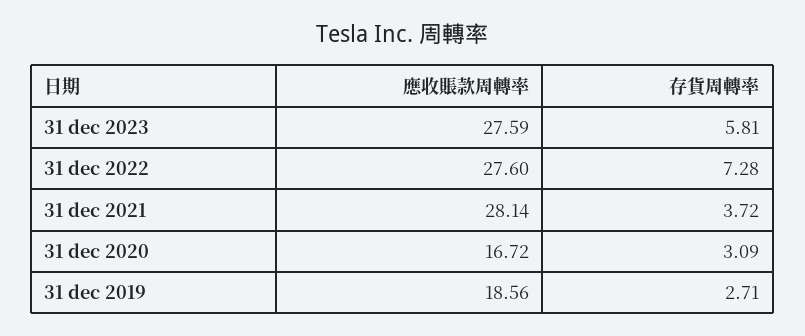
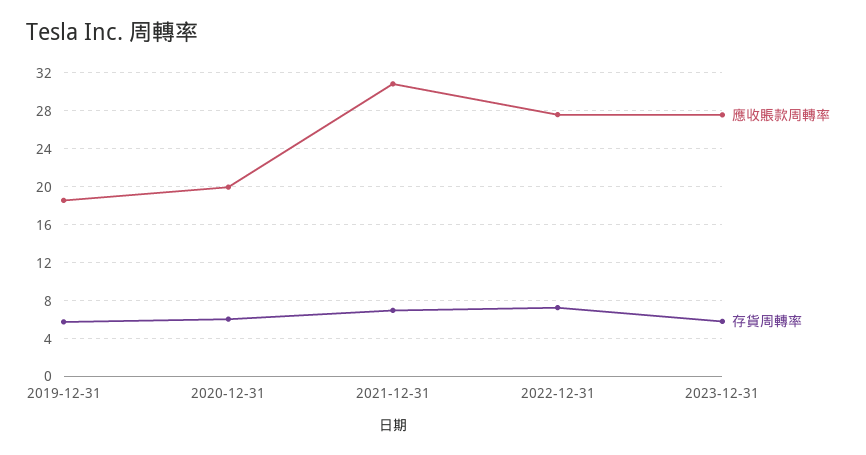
應收賬款周轉率, 31 dec 2021: 28.14 -> 31
存貨周轉率, 31 dec 2021: 3.72 -> 7
應收賬款周轉率, 31 dec 2020: 16.72 -> 20
存貨周轉率, 31 dec 2020: 3.09 -> 6
存貨周轉率, 31 dec 2019: 2.71 -> 6

